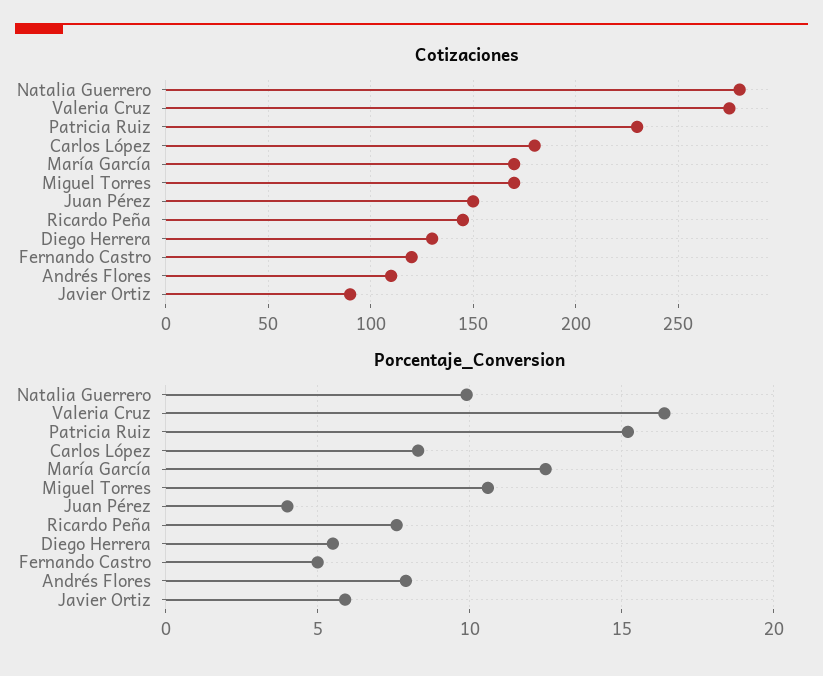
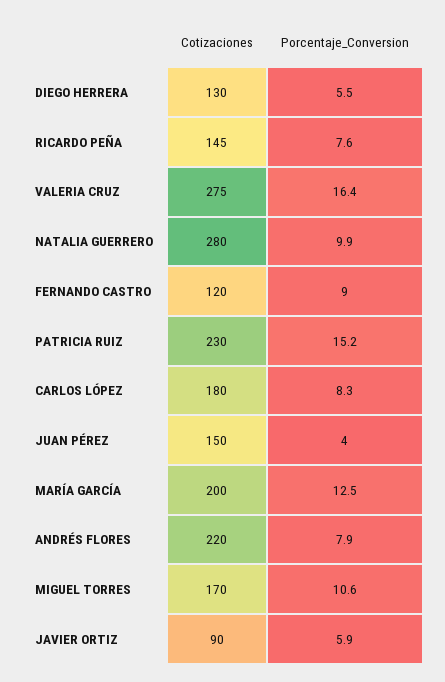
Cotizaciones, María García: 170 -> 200
Cotizaciones, Andrés Flores: 110 -> 220
Porcentaje_Conversion, Fernando Castro: 5 -> 9

